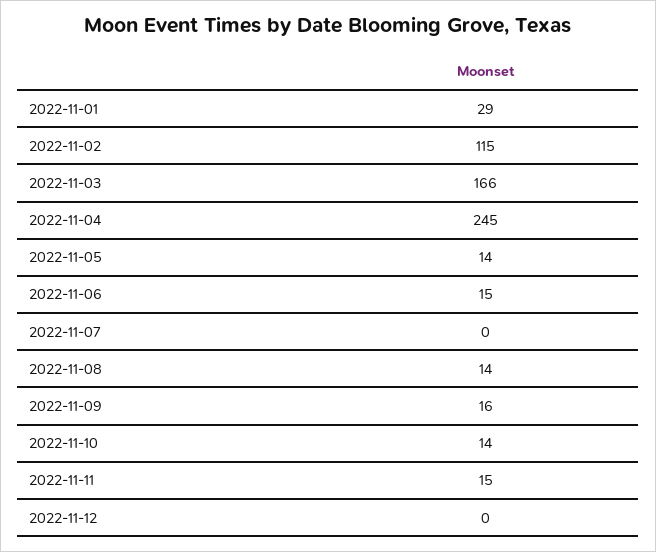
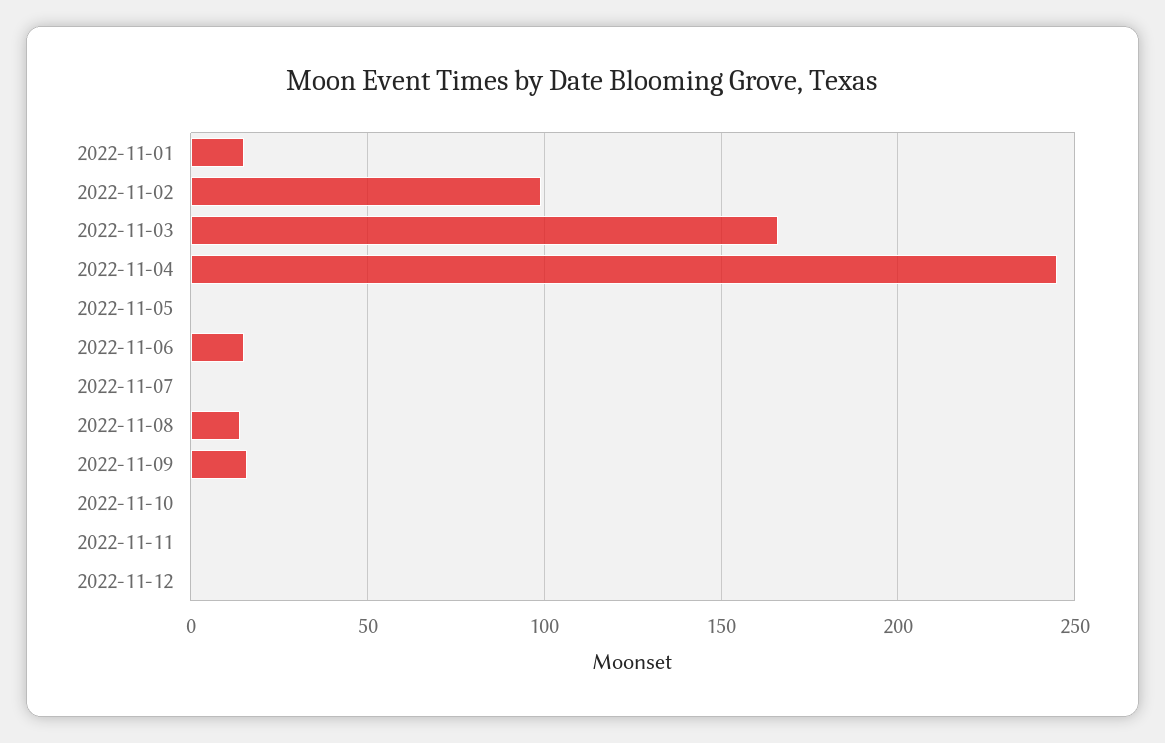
2022-11-01: 29 -> 15
2022-11-02: 115 -> 100
2022-11-05: 14 -> 0
2022-11-10: 14 -> 0
2022-11-11: 15 -> 0

